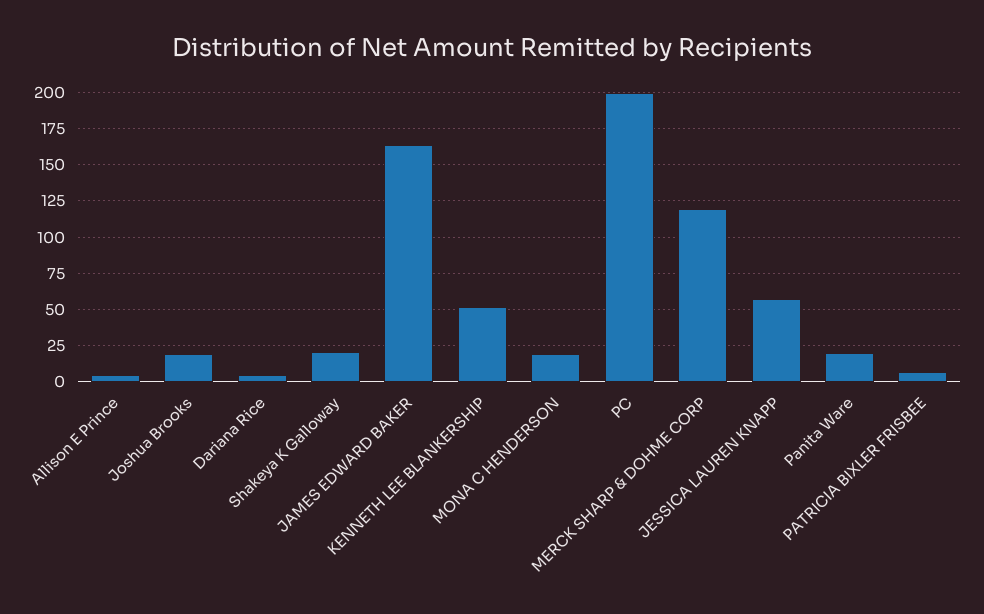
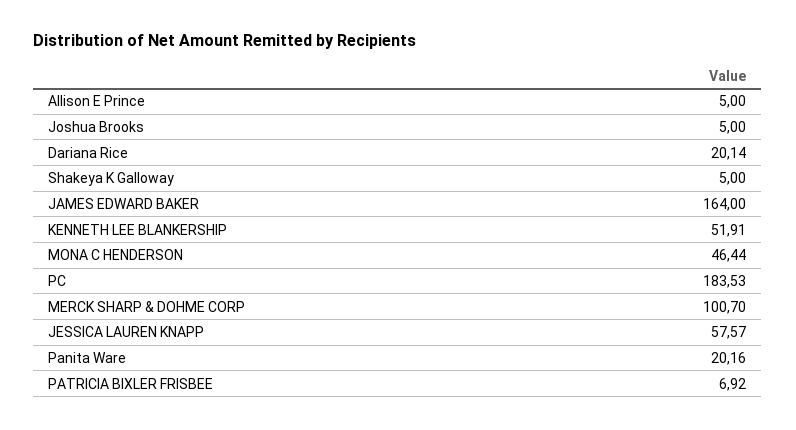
Joshua Brooks: 20 -> 5
Dariana Rice: 5 -> 20.14
Shakeya K Galloway: 20 -> 5
MONA C HENDERSON: 20 -> 46.44
PC: 200 -> 183.53
MERCK SHARP & DOHME CORP: 120 -> 100.7

